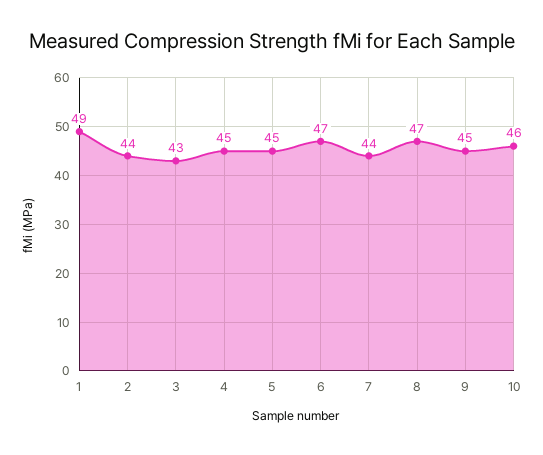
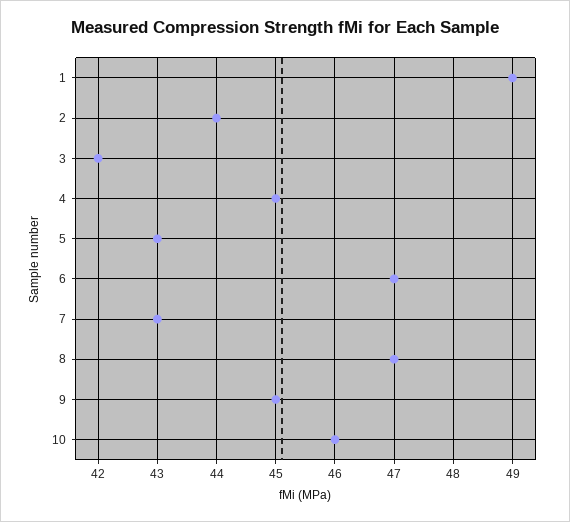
3: 43 -> 42
5: 45 -> 43
7: 44 -> 43

